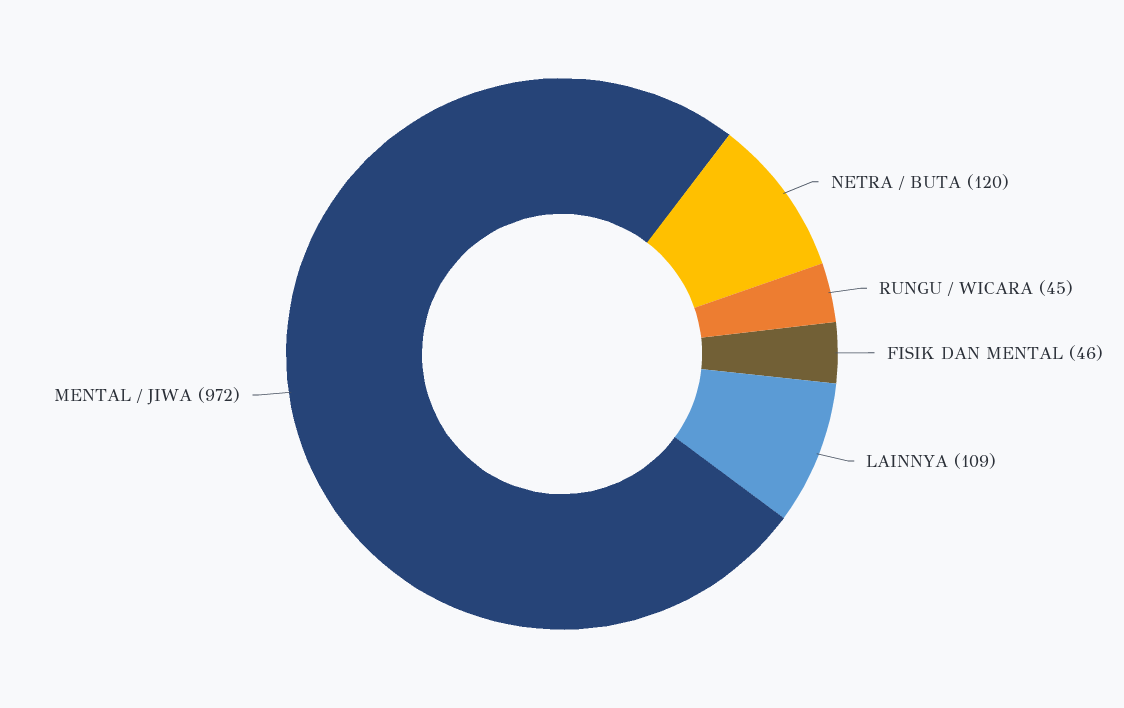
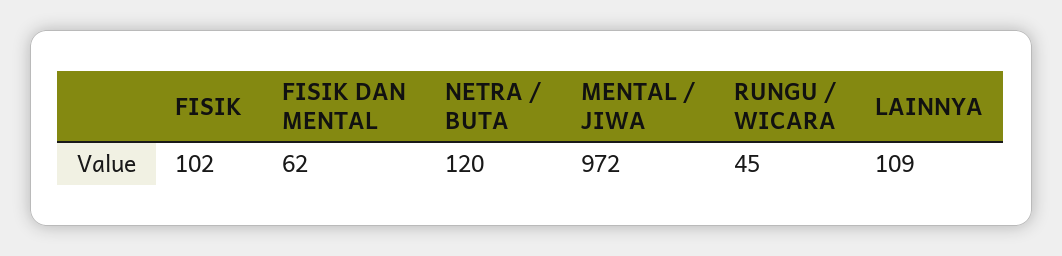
FISIK DAN MENTAL: 46 -> 62
FISIK: none -> 102

